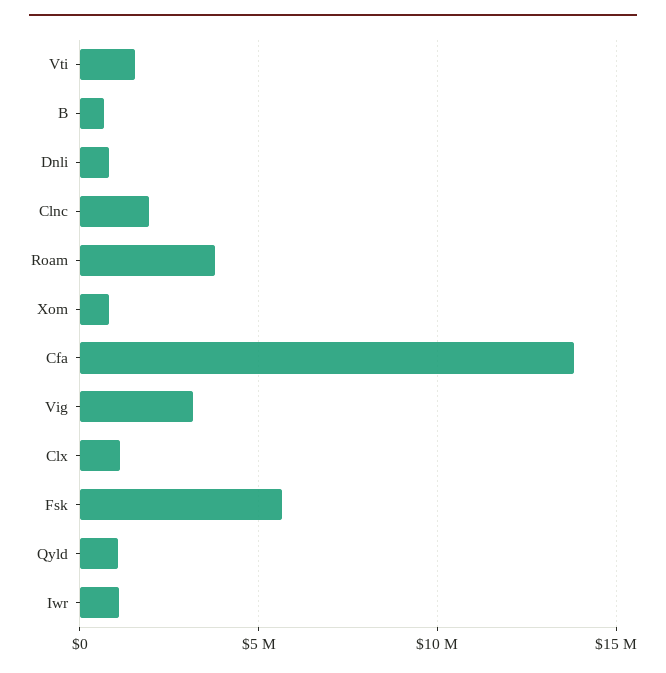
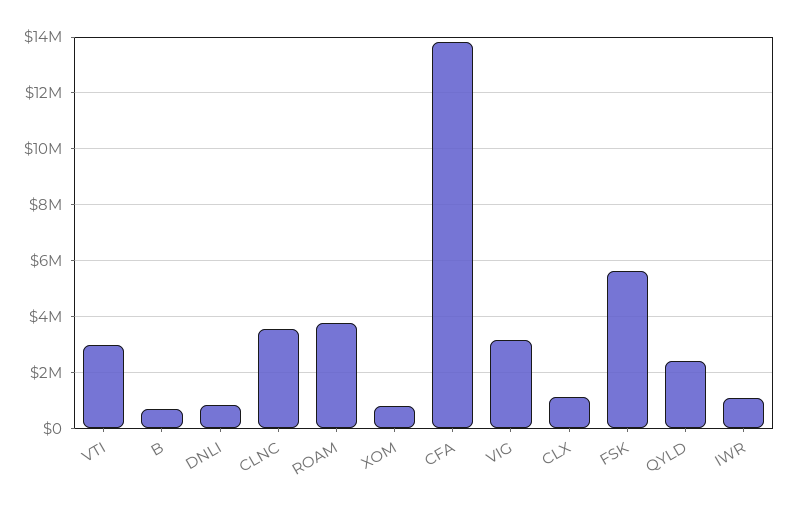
Vti: 1500000 -> 3000000
Clnc: 2000000 -> 3500000
Qyld: 1000000 -> 2500000

